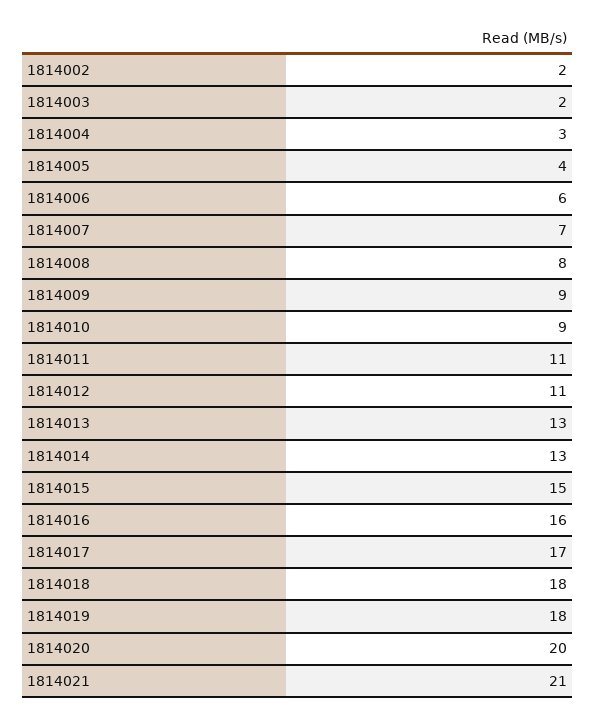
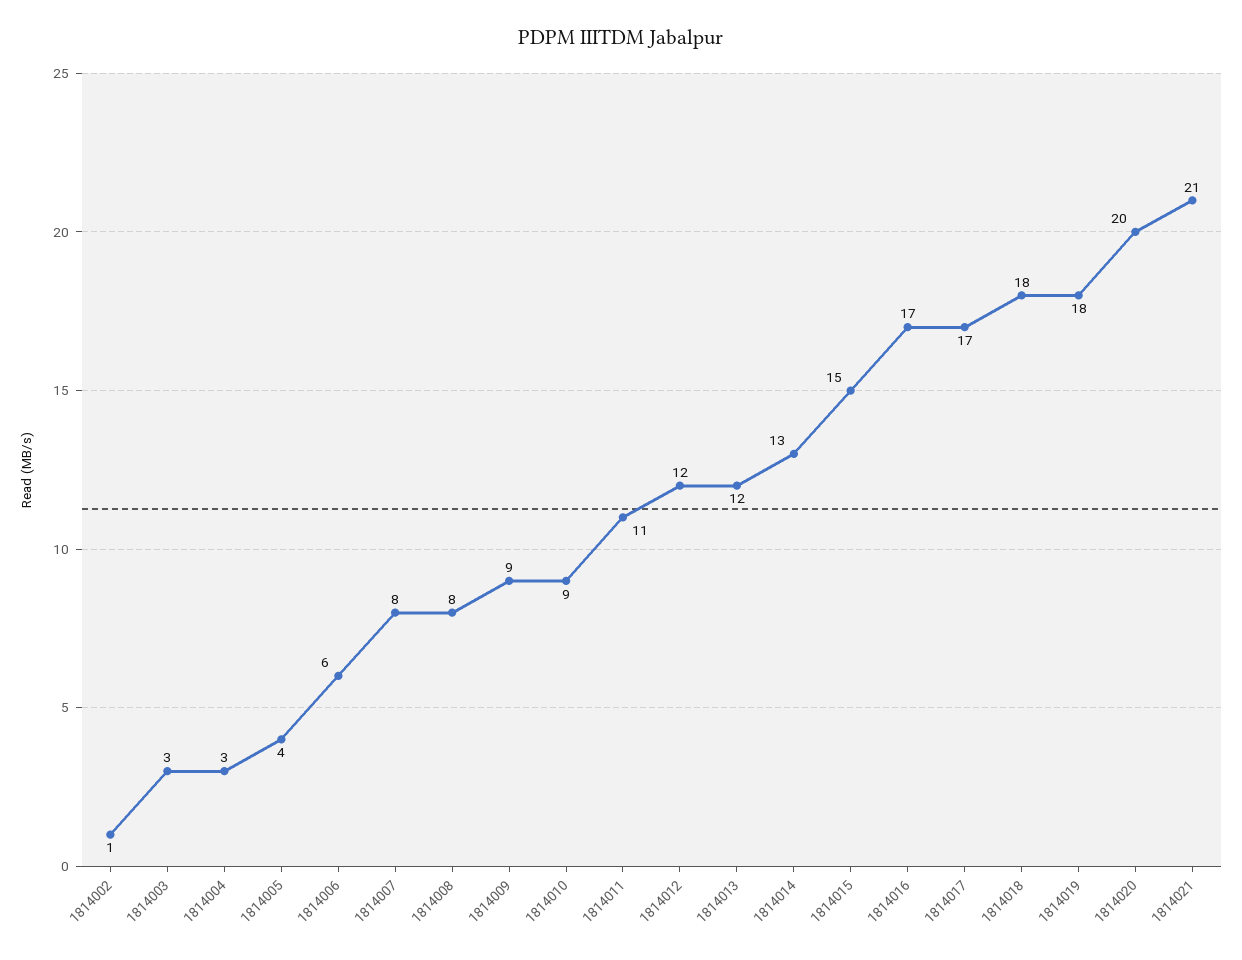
1814002: 2 -> 1
1814003: 2 -> 3
1814007: 7 -> 8
1814012: 11 -> 12
1814013: 13 -> 12
1814016: 16 -> 17

